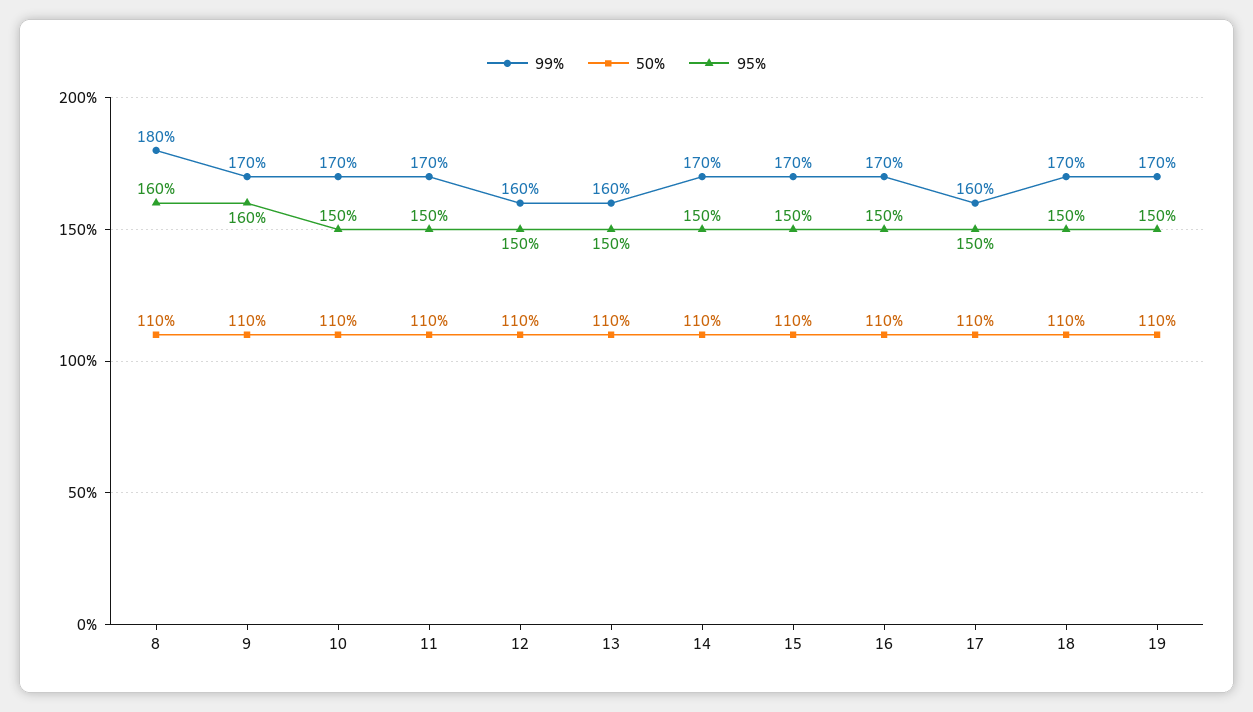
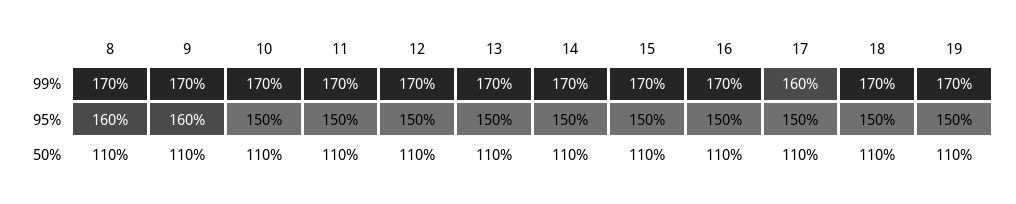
99%, 8: 180 -> 170
99%, 12: 160 -> 170
99%, 13: 160 -> 170

